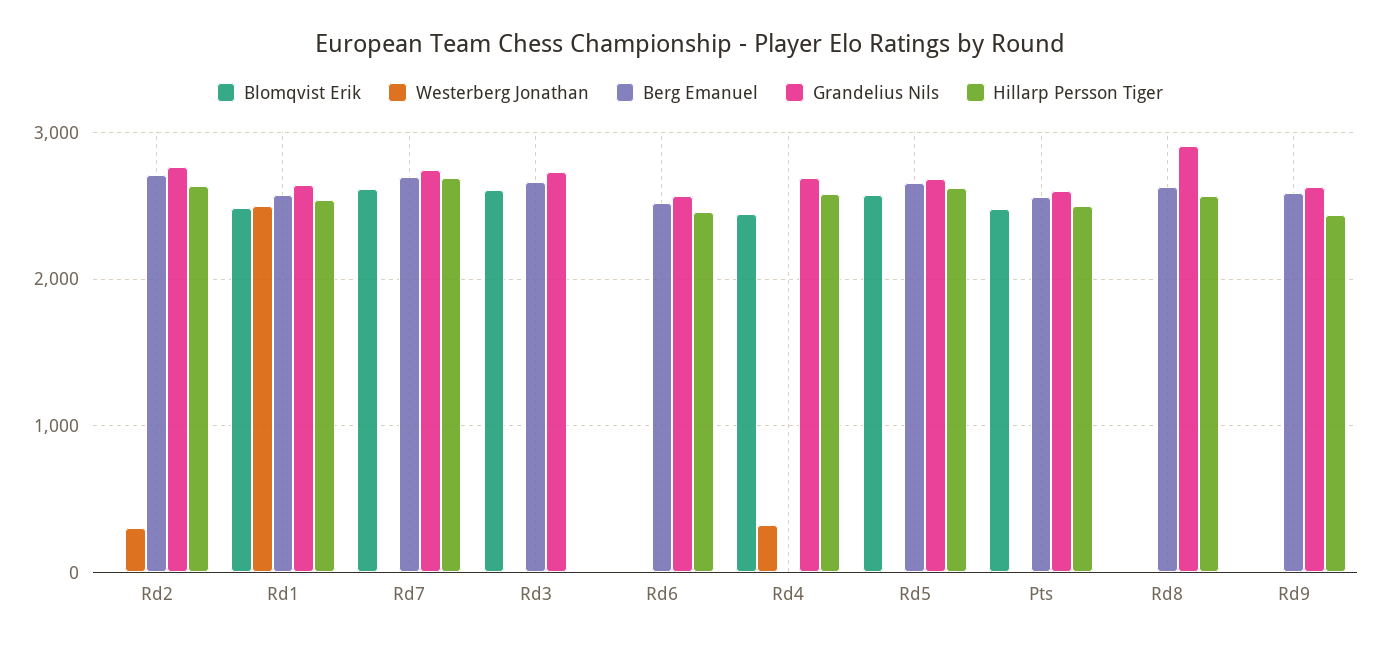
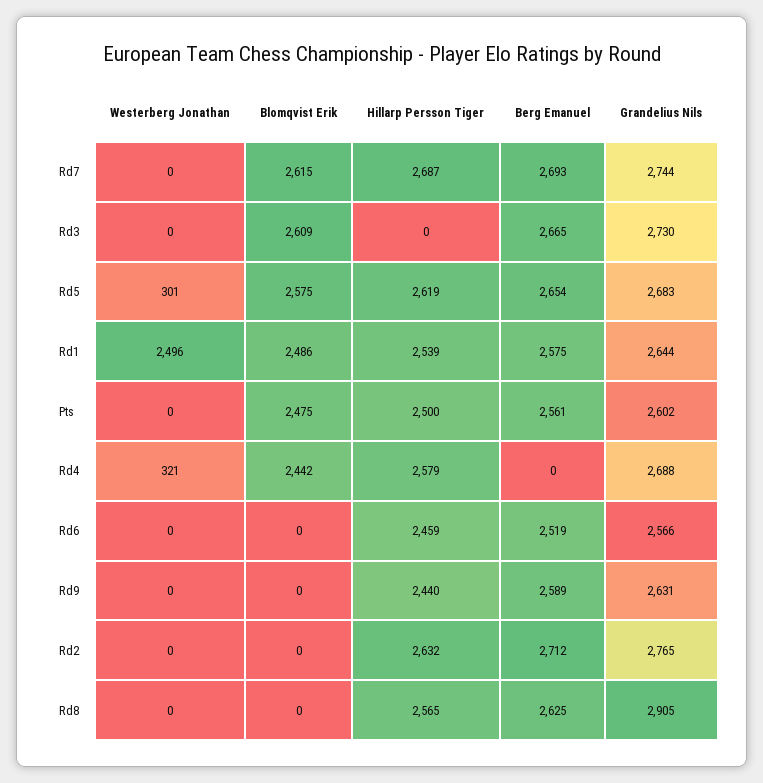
Westerberg Jonathan, Rd2: 300 -> 0
Westerberg Jonathan, Rd5: 0 -> 301

